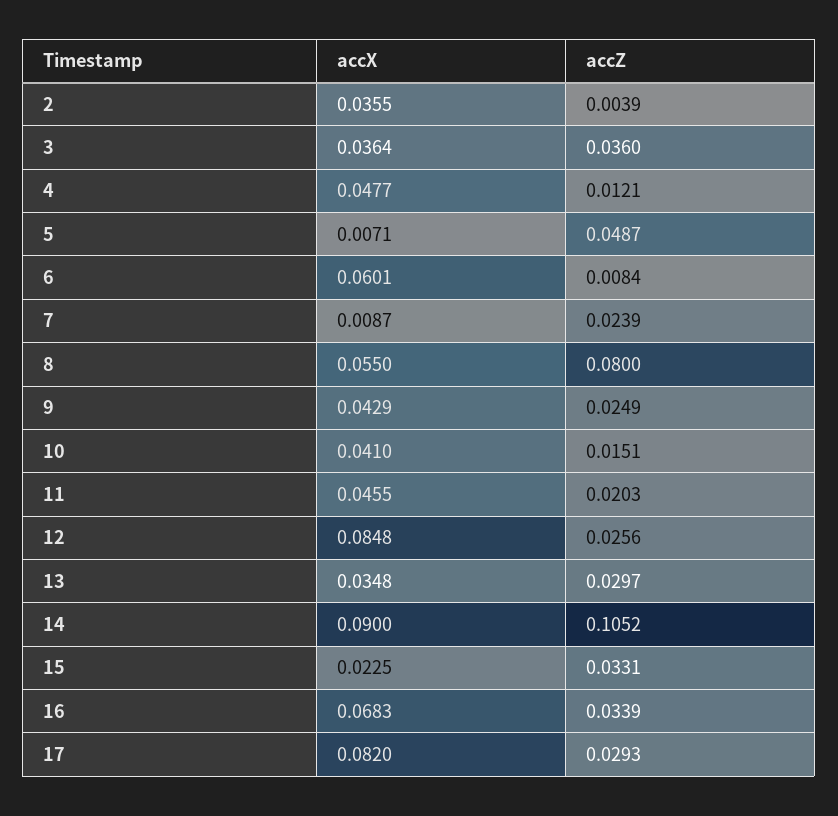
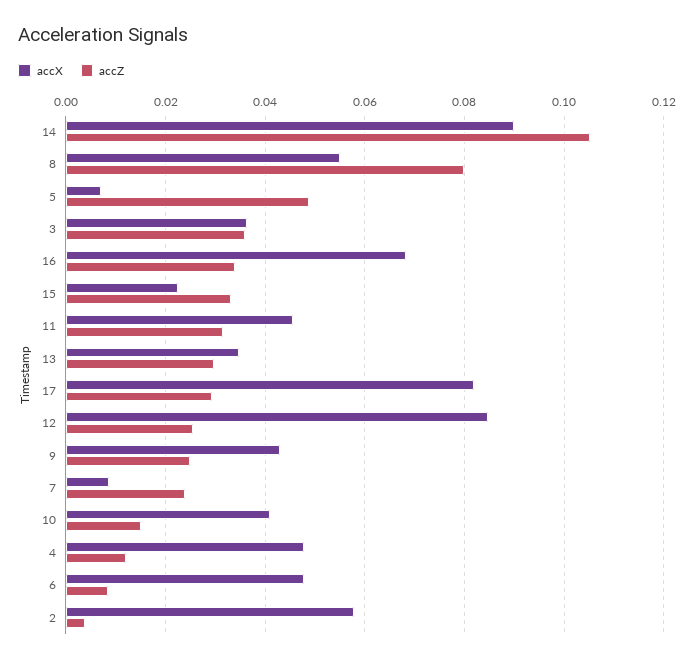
accX, 2: 0.0355 -> 0.058
accX, 6: 0.0601 -> 0.048
accZ, 11: 0.0203 -> 0.032

